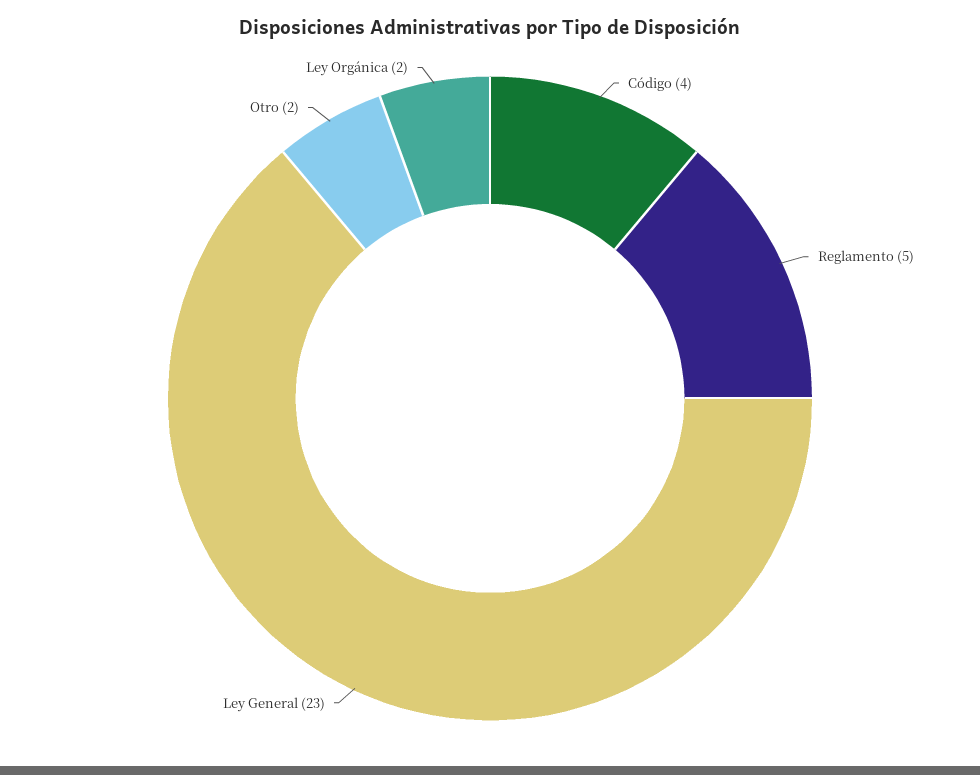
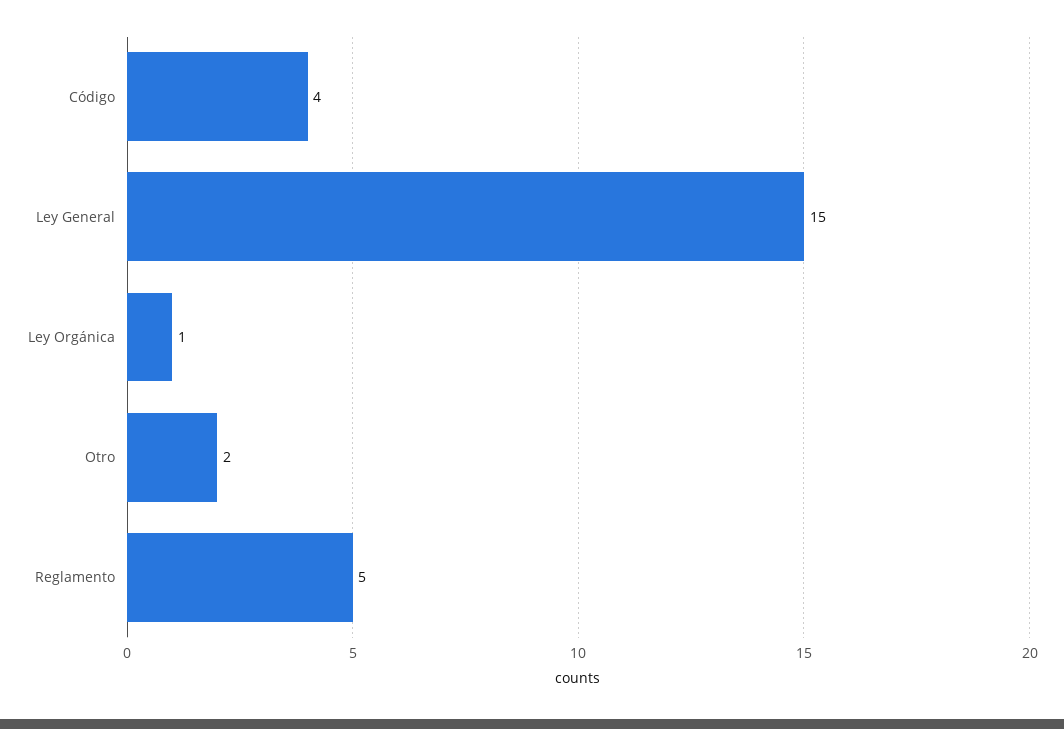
Ley General: 23 -> 15
Ley Orgánica: 2 -> 1

